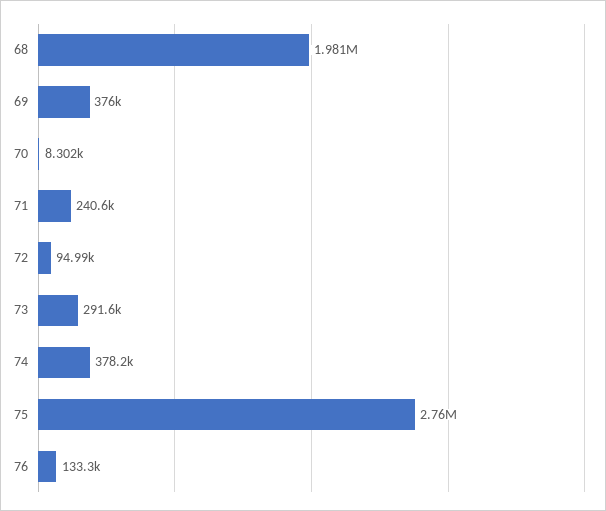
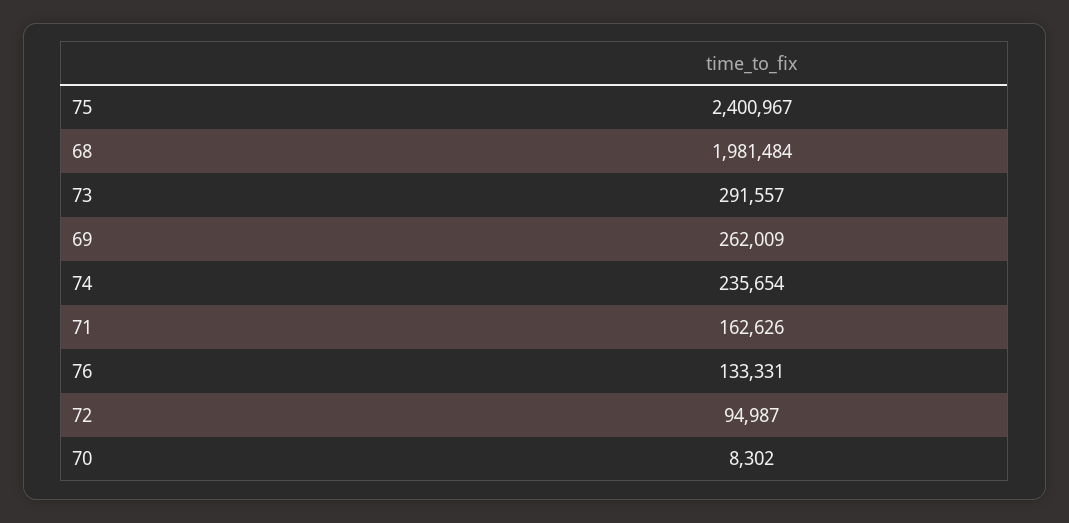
69: 376000 -> 262009
71: 240600 -> 162626
74: 378200 -> 235654
75: 2760000 -> 2400967

